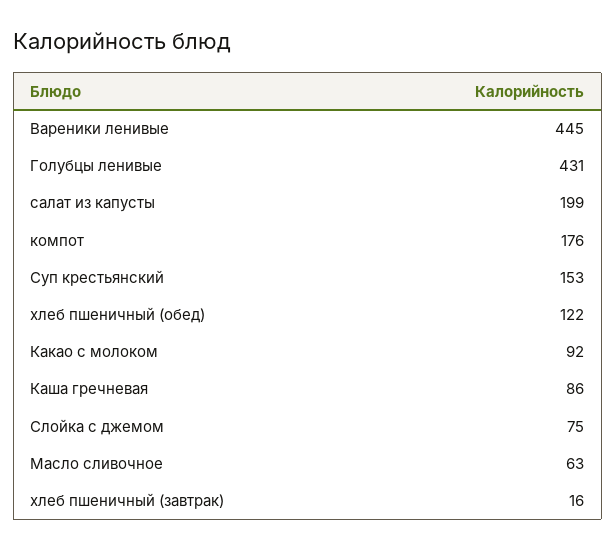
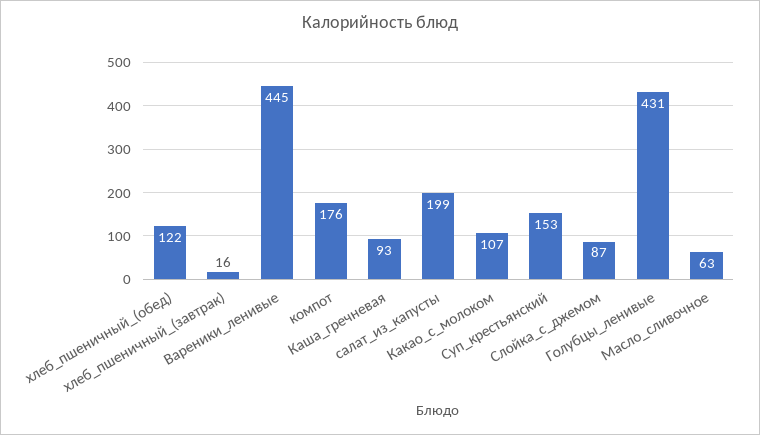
Какао с молоком: 92 -> 107
Каша гречневая: 86 -> 93
Слойка с джемом: 75 -> 87

